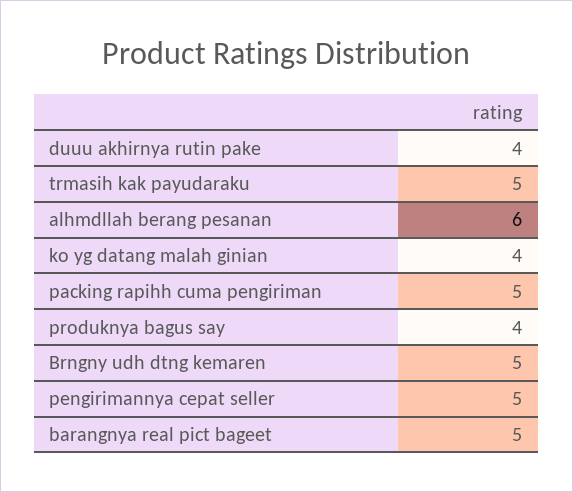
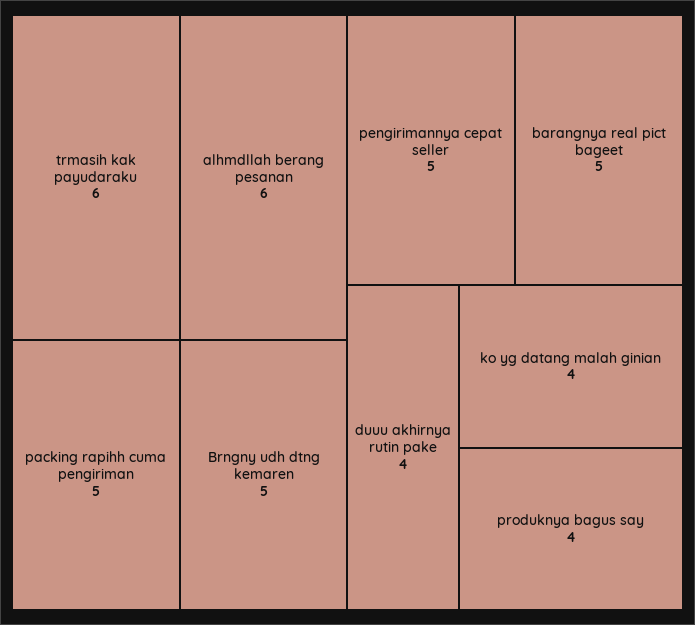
trmasih kak payudaraku: 5 -> 6

